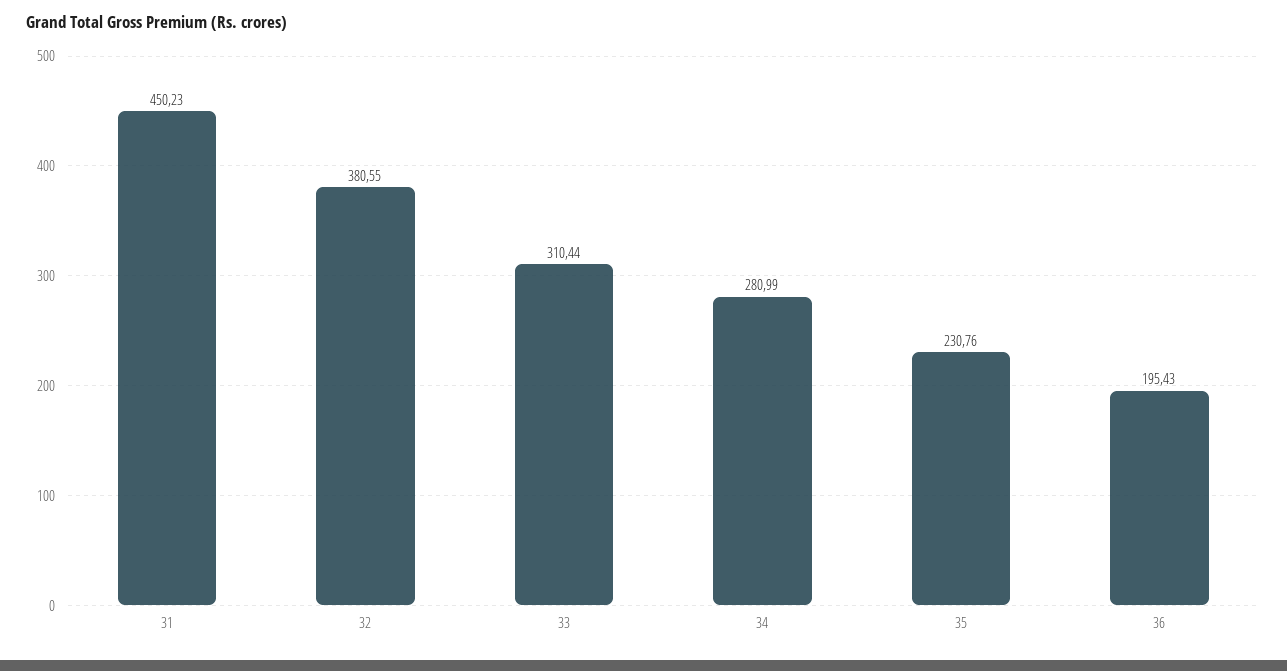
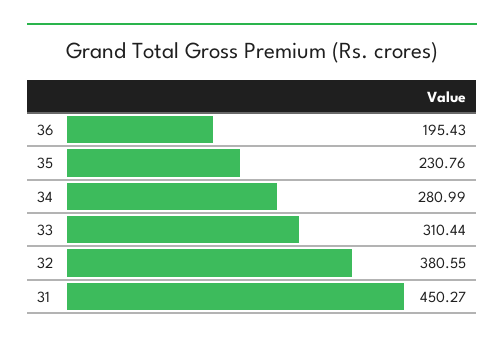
31: 450.23 -> 450.27

